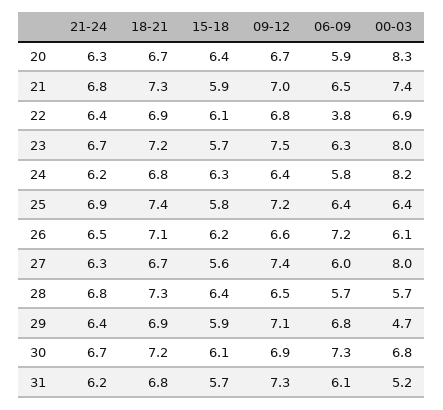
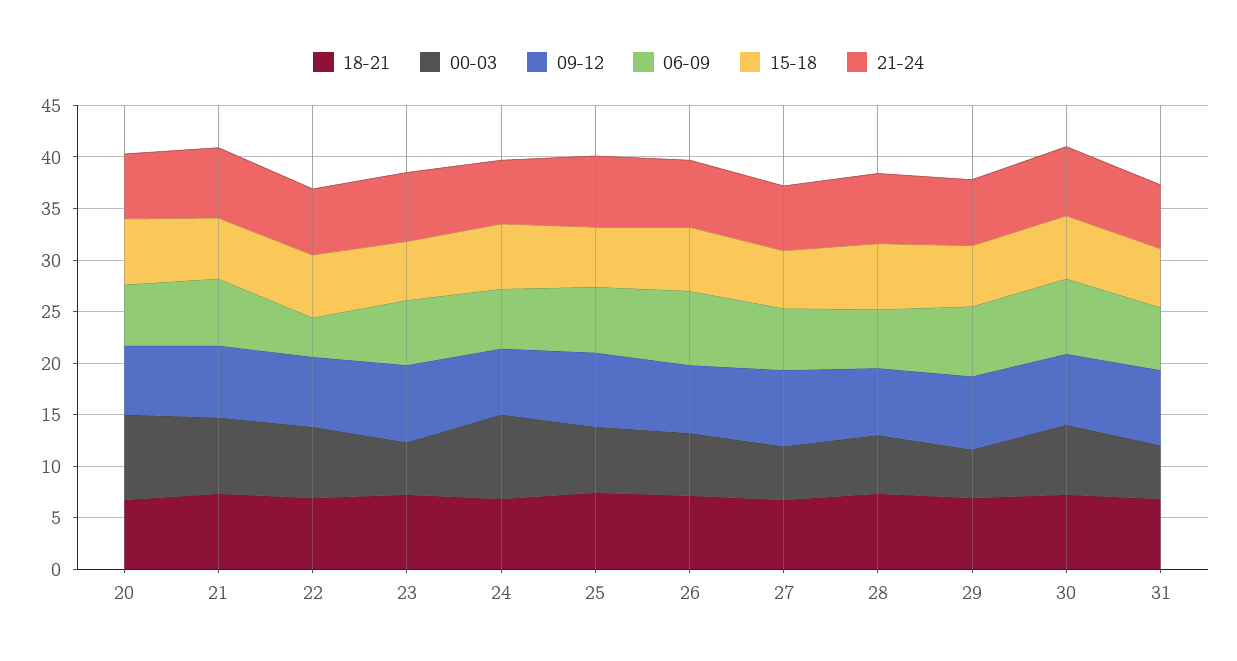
00-03, 23: 8 -> 5
00-03, 27: 8 -> 5

